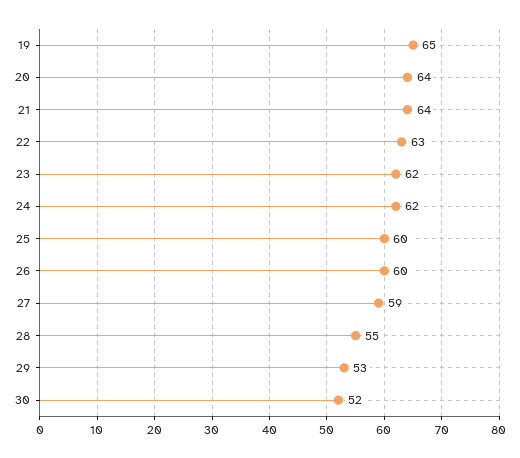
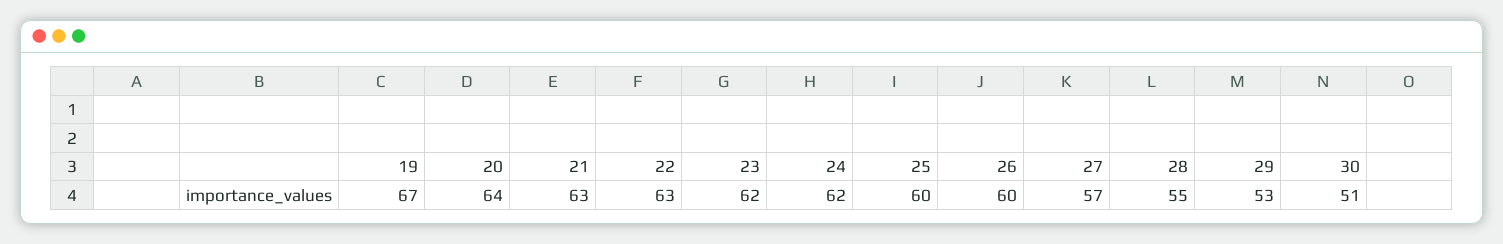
19: 65 -> 67
21: 64 -> 63
27: 59 -> 57
30: 52 -> 51

